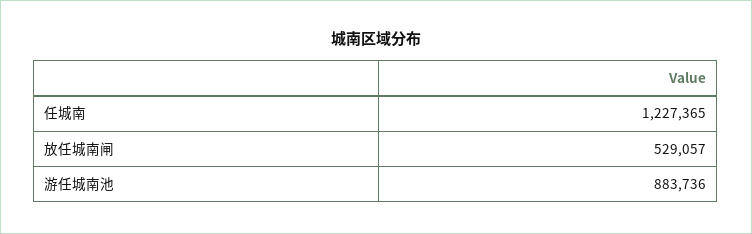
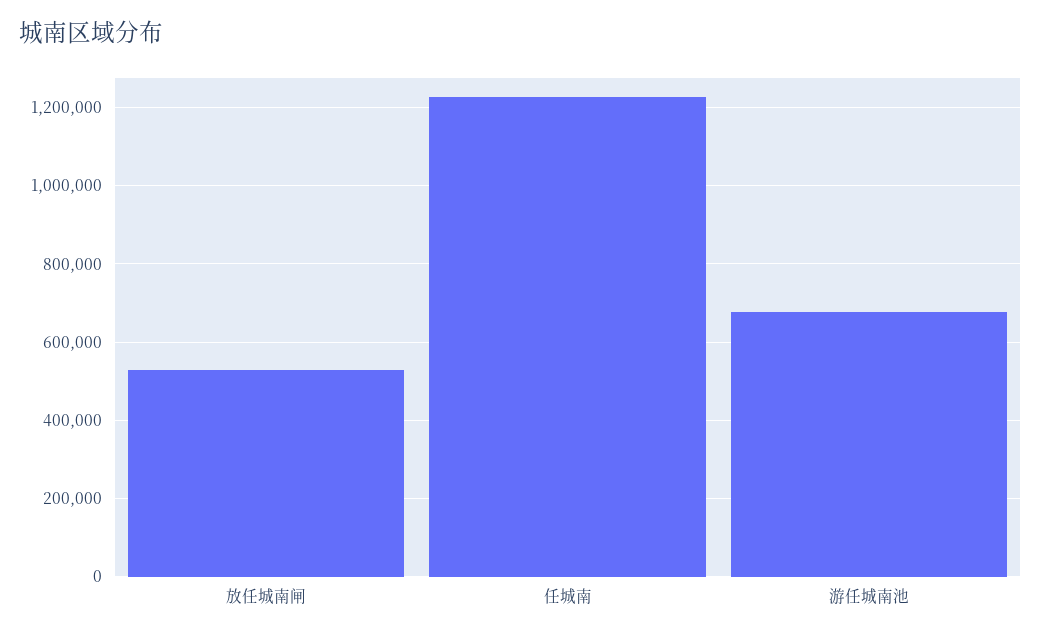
游任城南池: 883736 -> 680000

